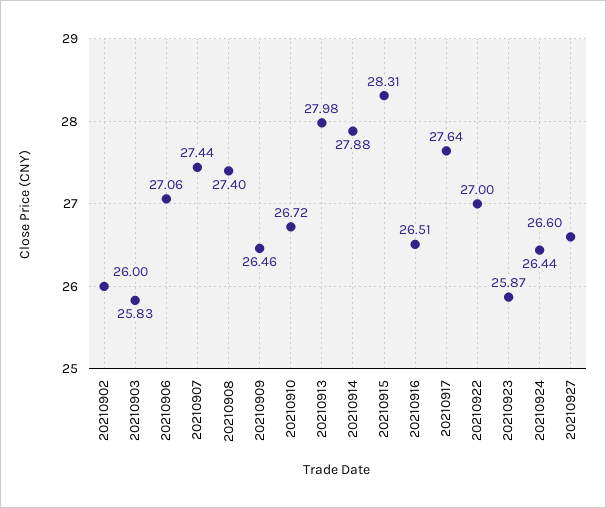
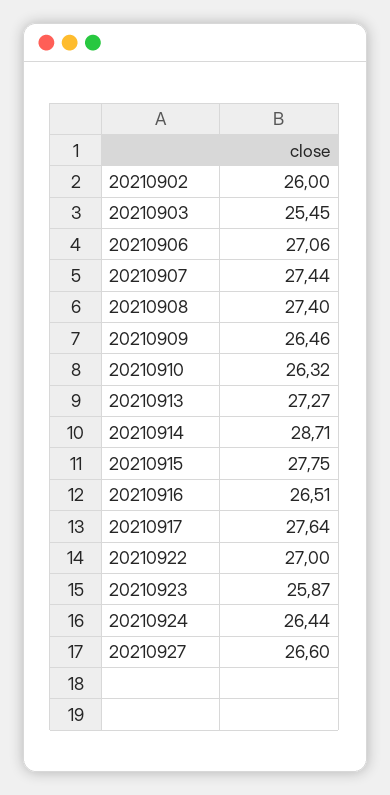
20210903: 25.83 -> 25.45
20210910: 26.72 -> 26.32
20210913: 27.98 -> 27.27
20210914: 27.88 -> 28.71
20210915: 28.31 -> 27.75

